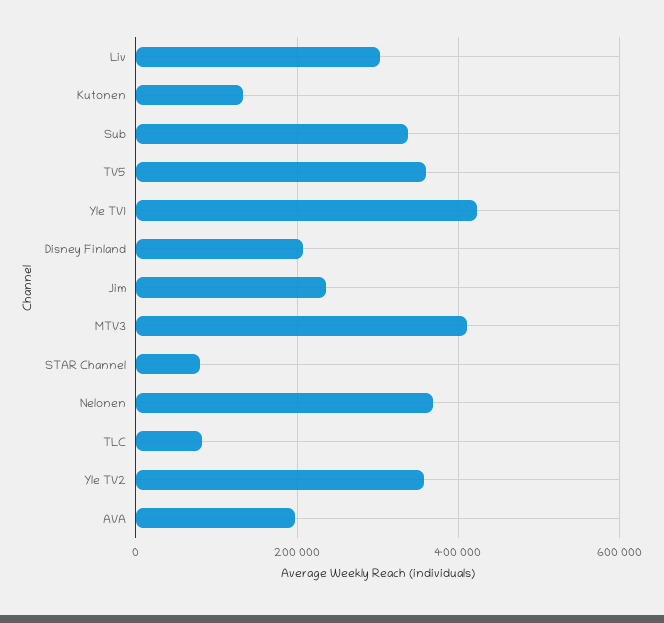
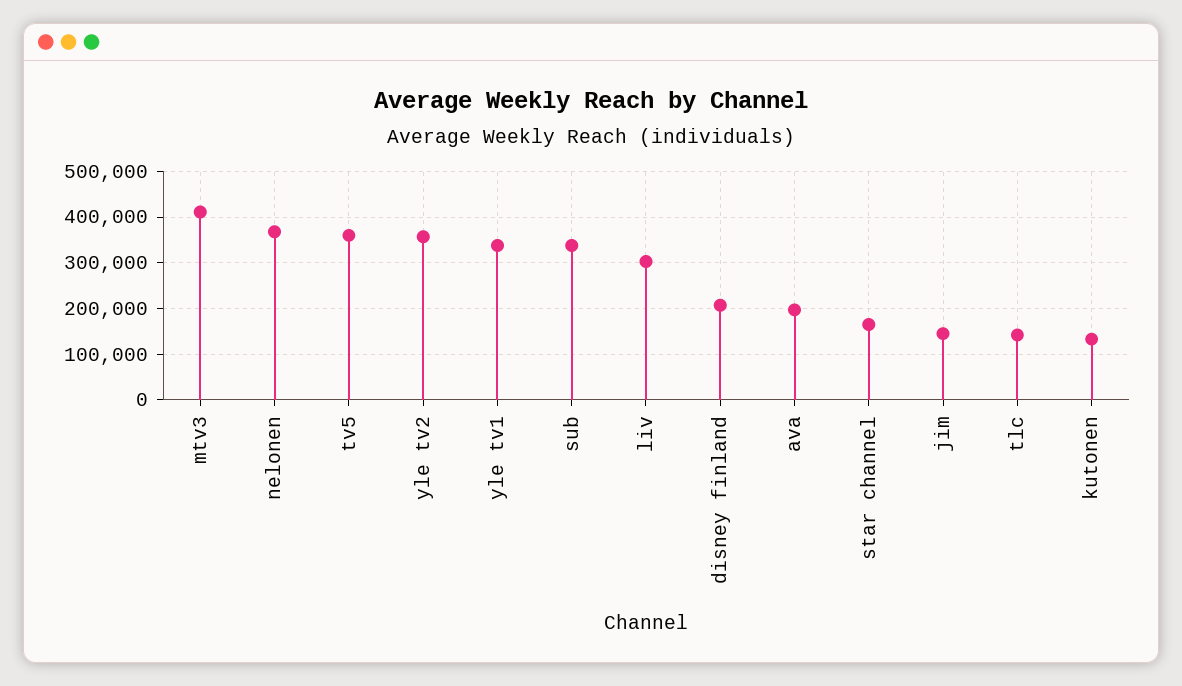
Yle TV1: 420000 -> 340000
Jim: 240000 -> 140000
STAR Channel: 80000 -> 160000
TLC: 80000 -> 140000

